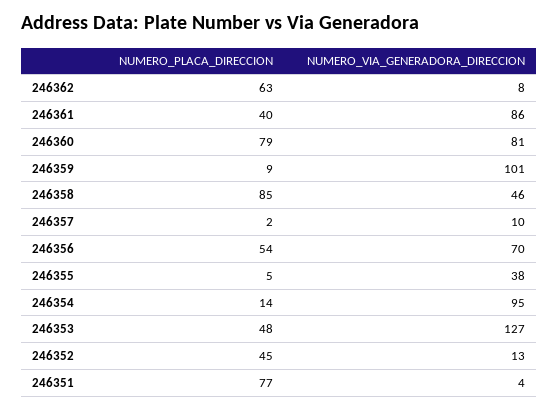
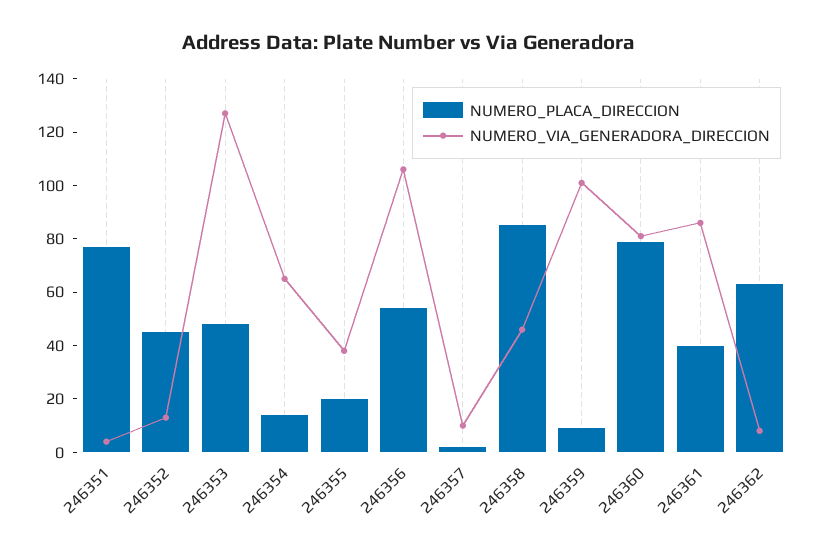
NUMERO_VIA_GENERADORA_DIRECCION, 246356: 70 -> 105
NUMERO_PLACA_DIRECCION, 246355: 5 -> 20
NUMERO_VIA_GENERADORA_DIRECCION, 246354: 95 -> 65

